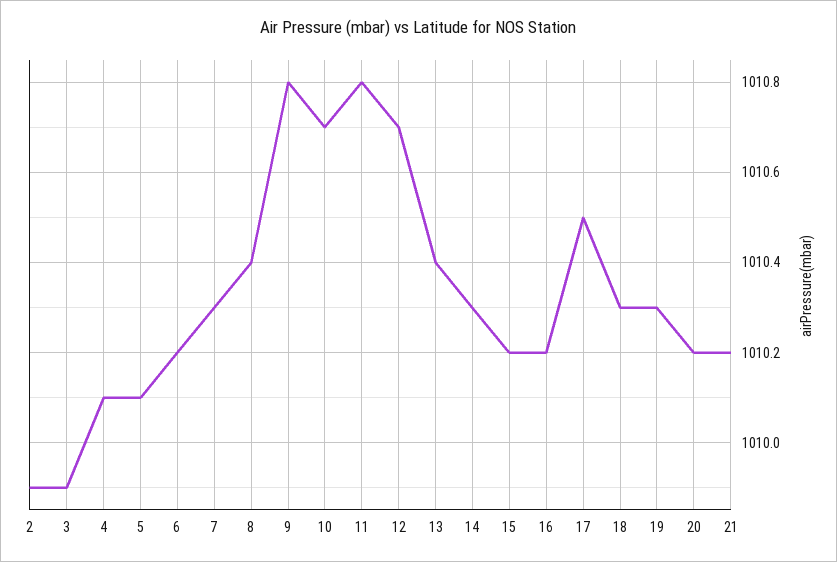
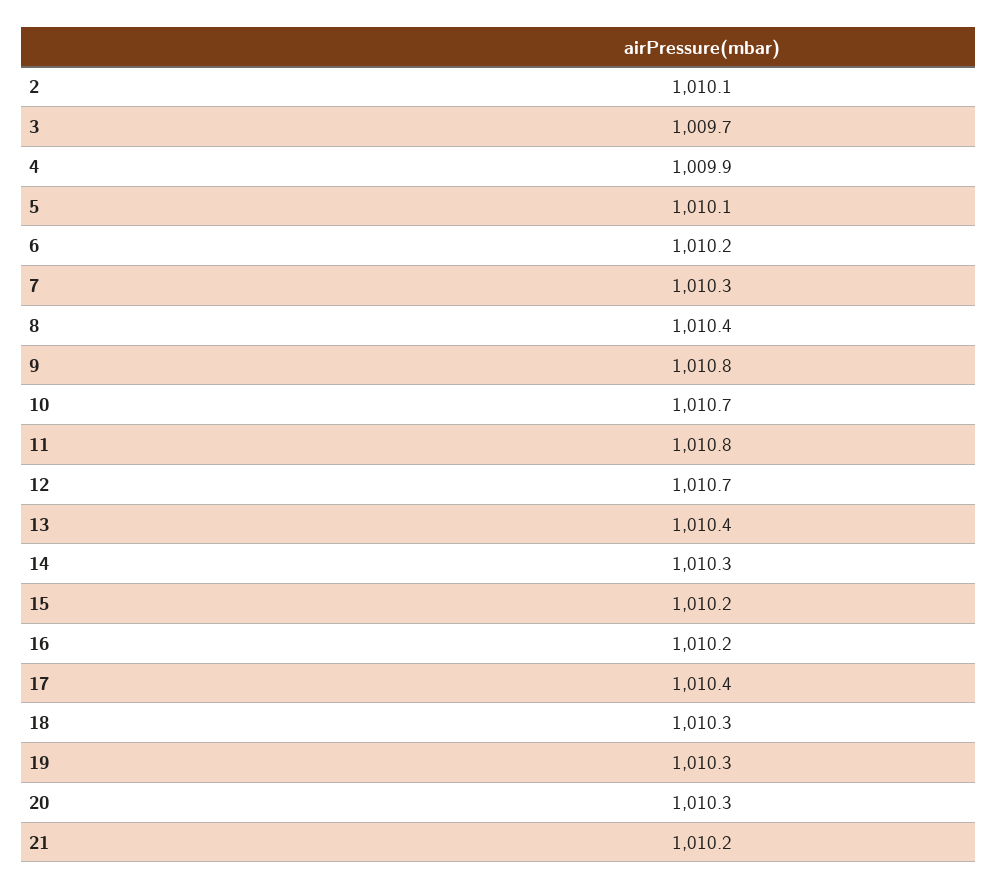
2: 1009.9 -> 1010.1
3: 1009.9 -> 1009.7
4: 1010.1 -> 1009.9
17: 1010.5 -> 1010.4
20: 1010.2 -> 1010.3

